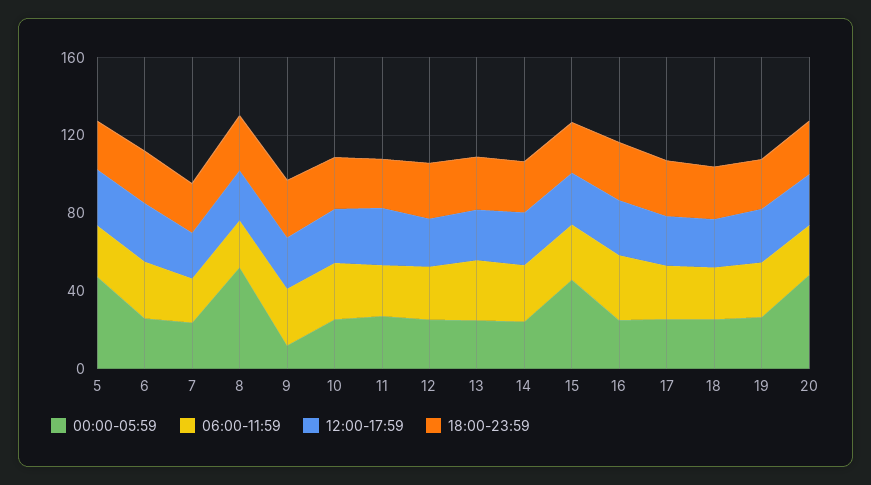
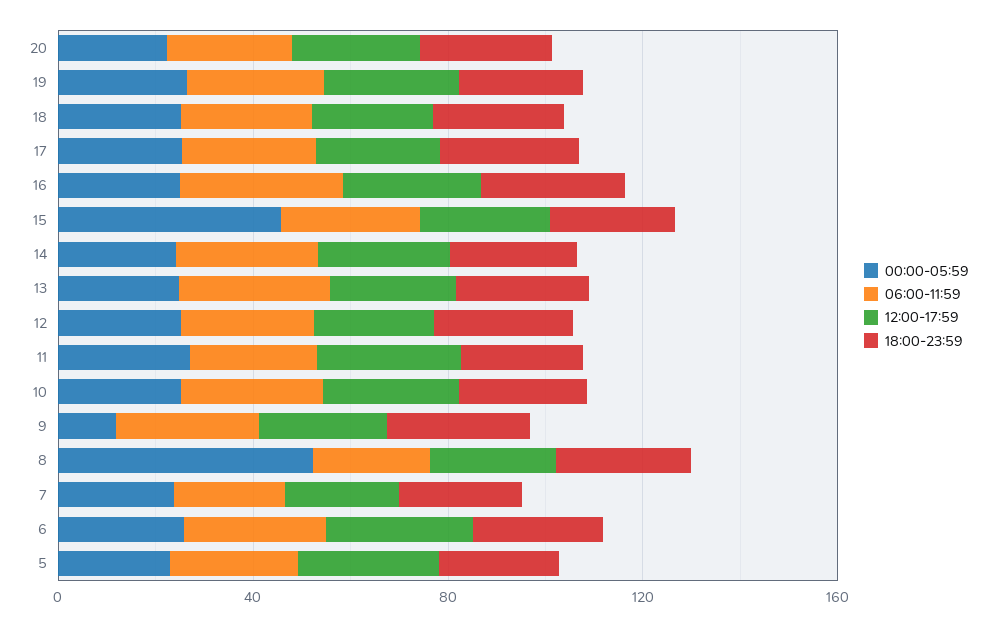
00:00-05:59, 5: 50 -> 20
00:00-05:59, 20: 50 -> 20

